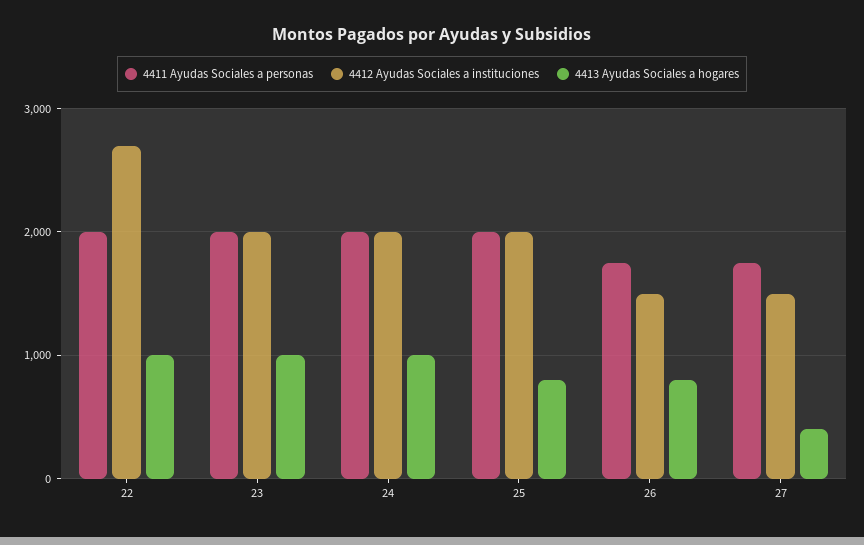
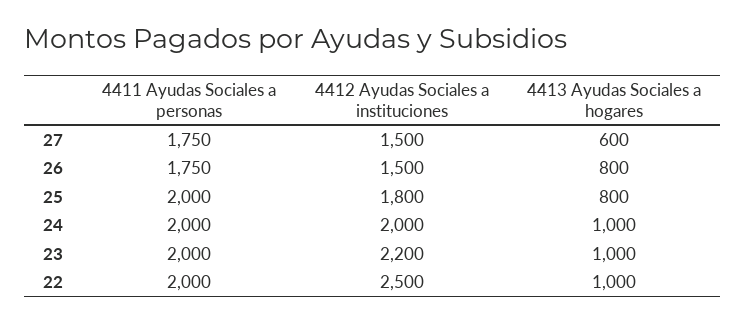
4412 Ayudas Sociales a instituciones, 22: 2700 -> 2500
4412 Ayudas Sociales a instituciones, 23: 2000 -> 2200
4412 Ayudas Sociales a instituciones, 25: 2000 -> 1800
4413 Ayudas Sociales a hogares, 27: 400 -> 600

